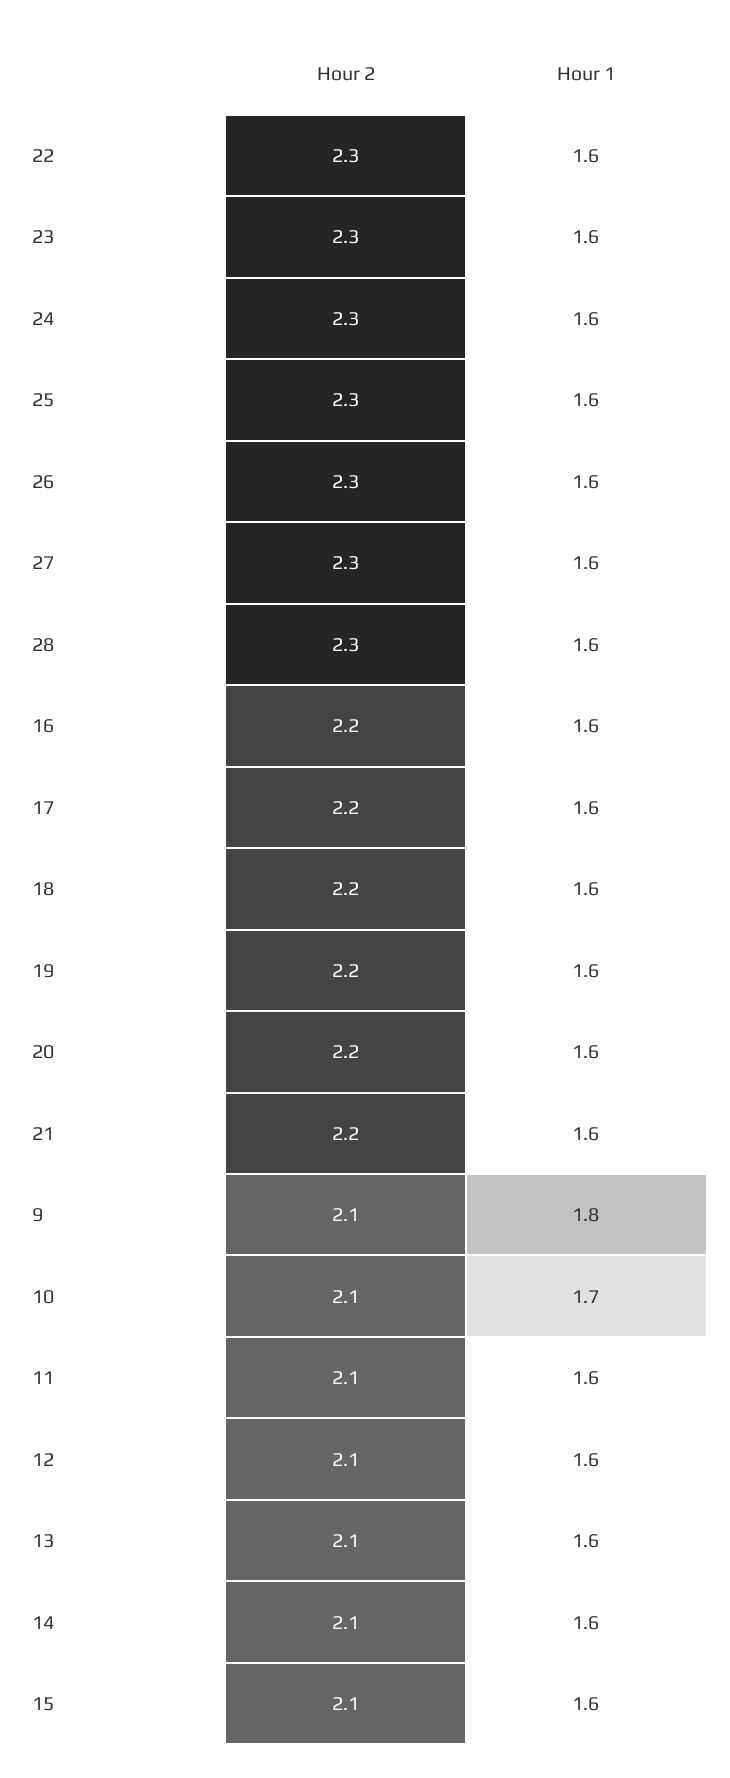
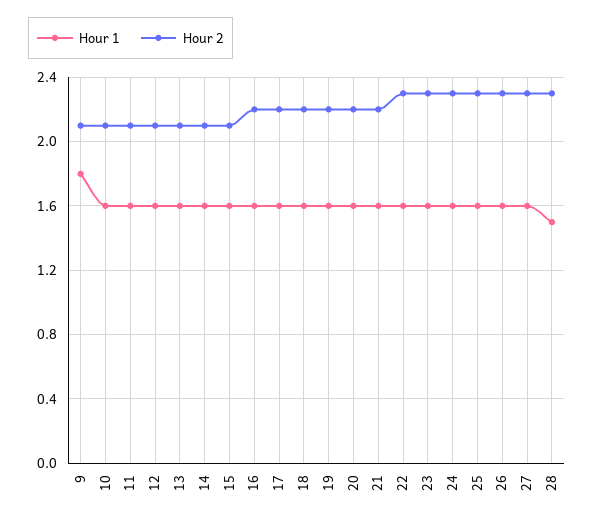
Hour 1, 28: 1.6 -> 1.5
Hour 1, 10: 1.7 -> 1.6

